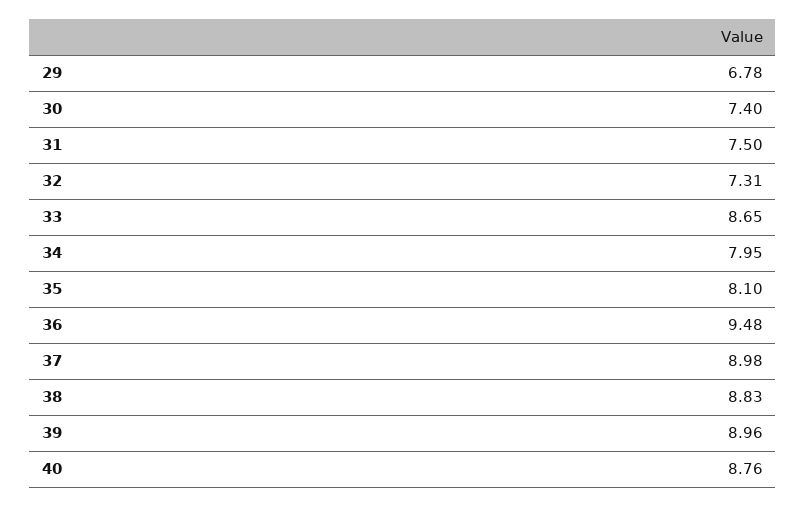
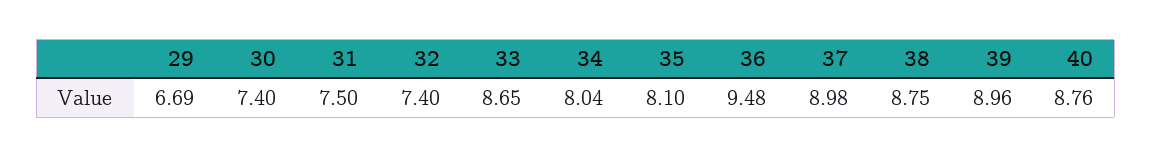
29: 6.78 -> 6.69
32: 7.31 -> 7.4
34: 7.95 -> 8.04
38: 8.83 -> 8.75

